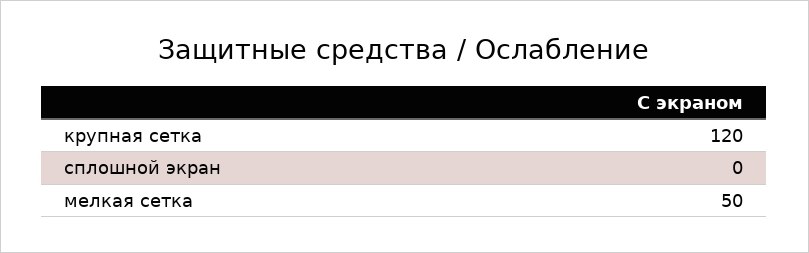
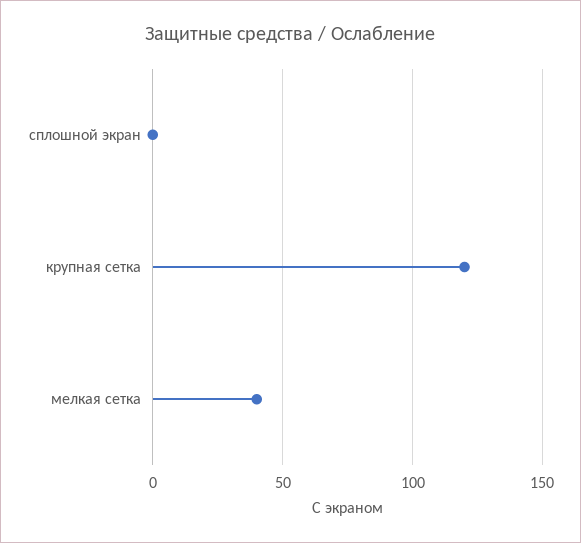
мелкая сетка: 50 -> 40

